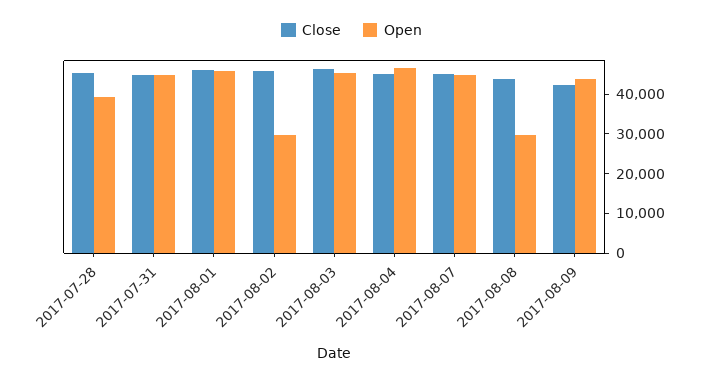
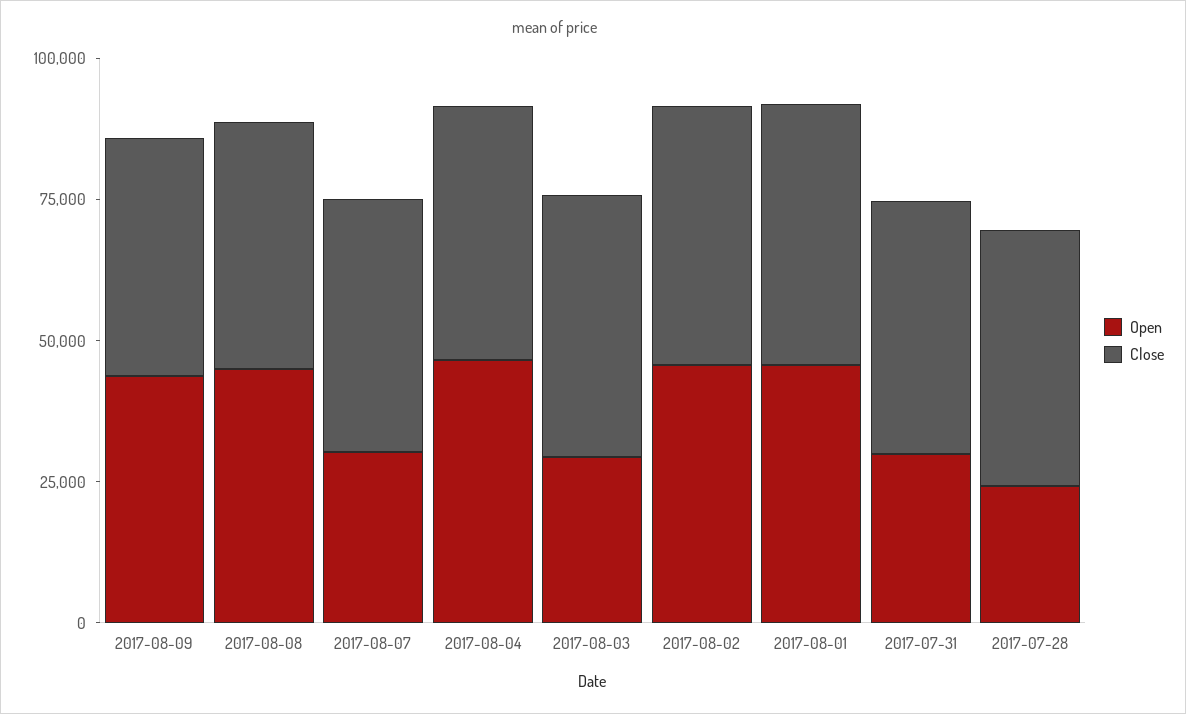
Open, 2017-07-28: 40000 -> 25000
Open, 2017-07-31: 45000 -> 30000
Open, 2017-08-02: 30000 -> 45000
Open, 2017-08-03: 45000 -> 30000
Open, 2017-08-07: 45000 -> 30000
Open, 2017-08-08: 30000 -> 45000

